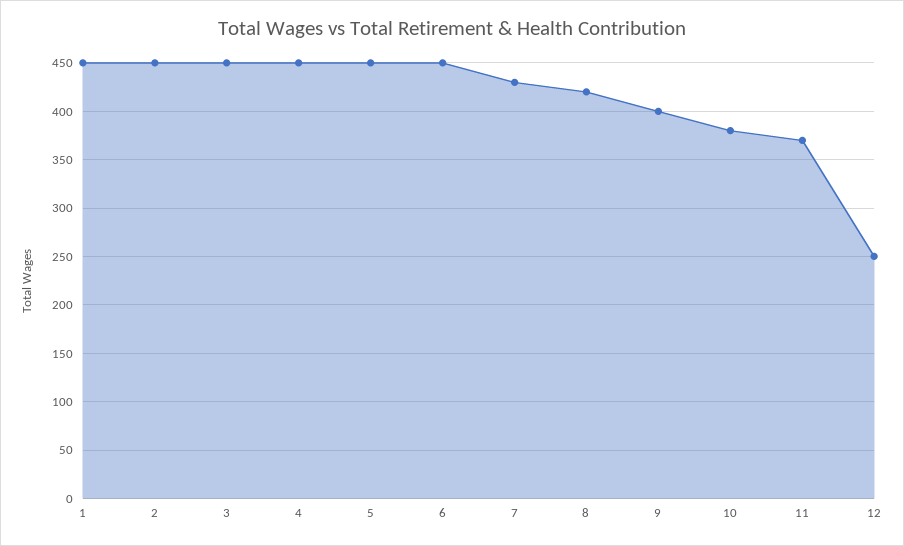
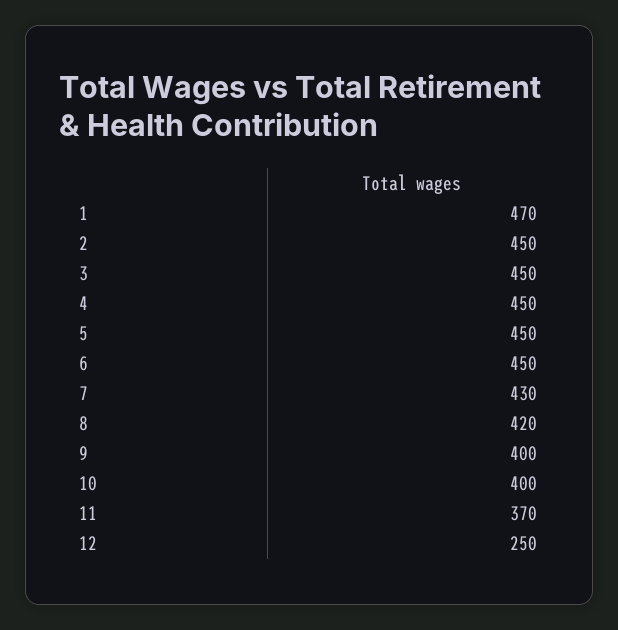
1: 450 -> 470
10: 380 -> 400

